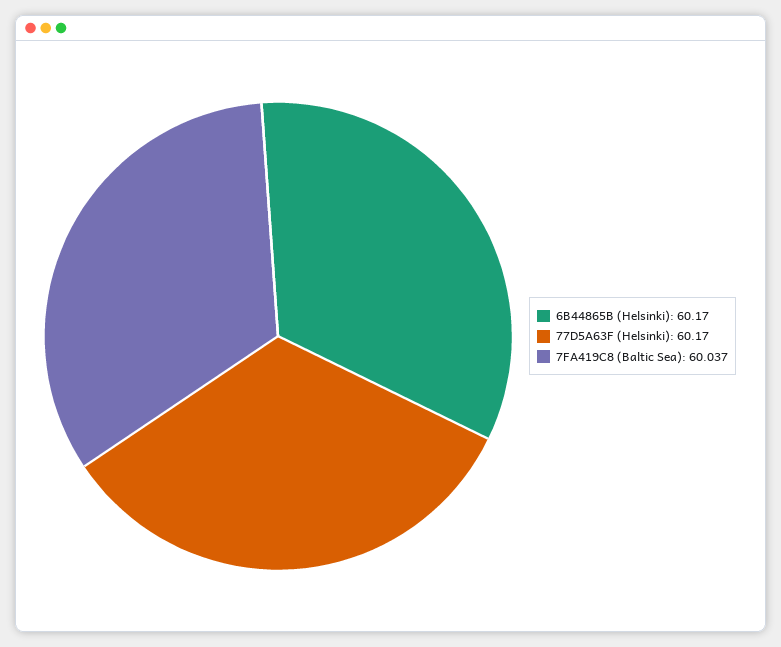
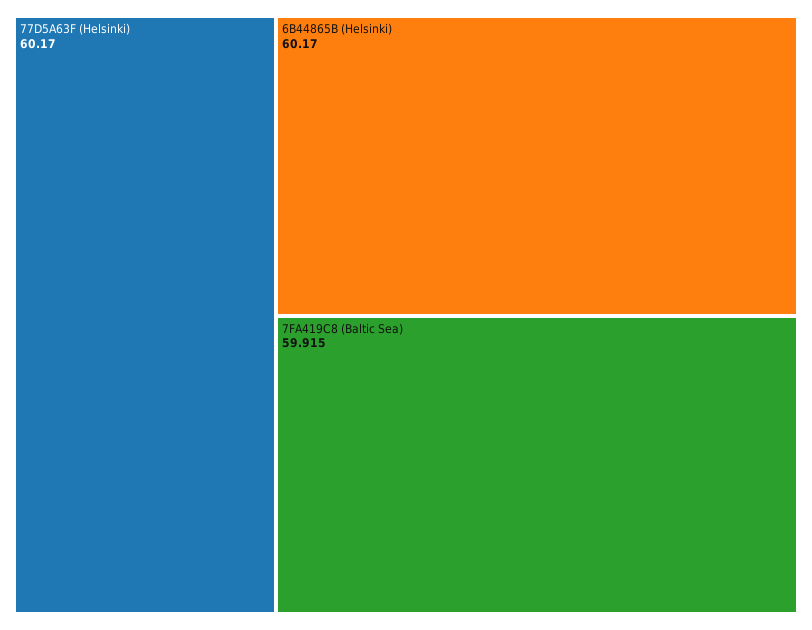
7FA419C8 (Baltic Sea): 60.037 -> 59.915

